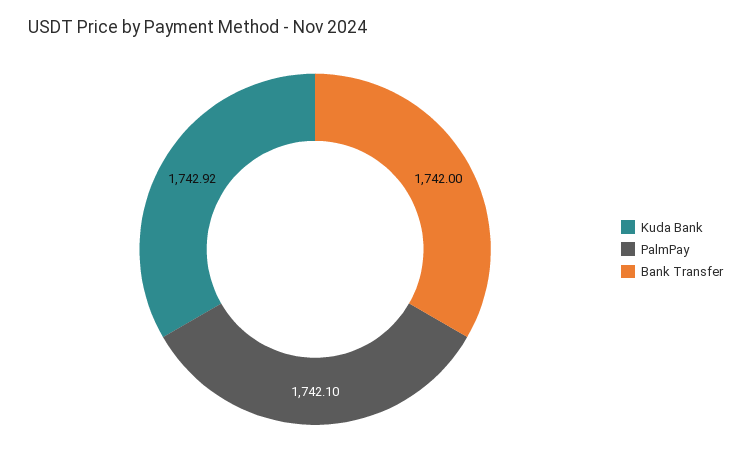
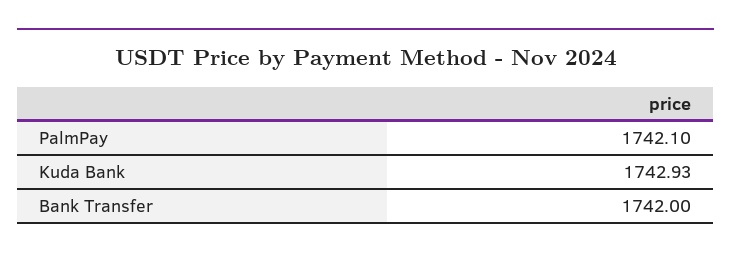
Kuda Bank: 1742.92 -> 1742.93

